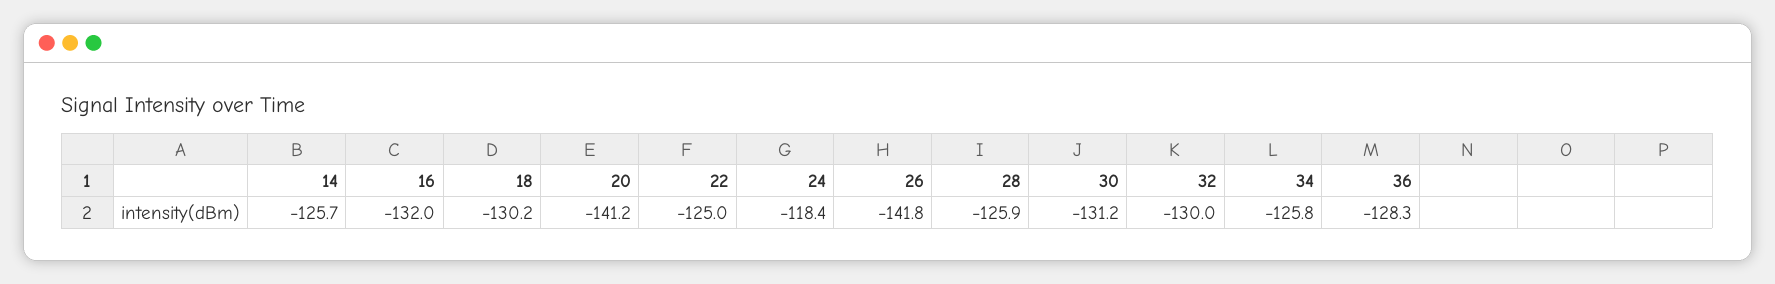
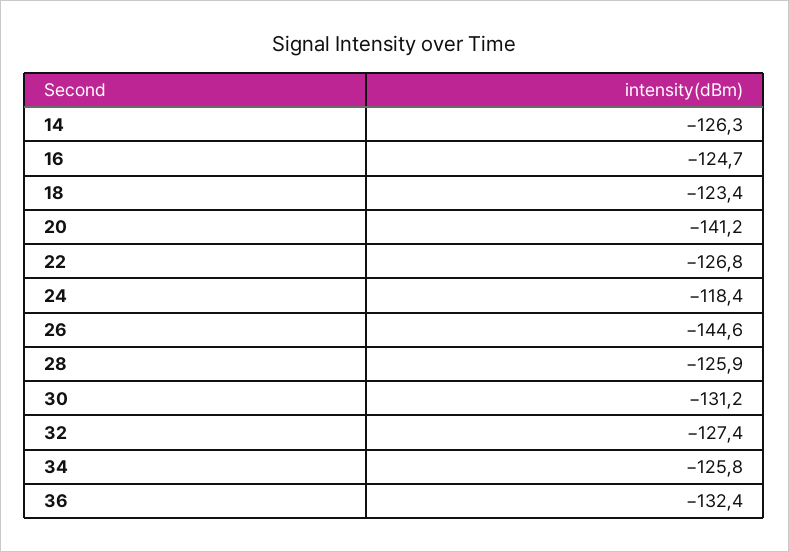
14: -125.7 -> -126.3
16: -132 -> -124.7
18: -130.2 -> -123.4
22: -125 -> -126.8
26: -141.8 -> -144.6
32: -130 -> -127.4
36: -128.3 -> -132.4

